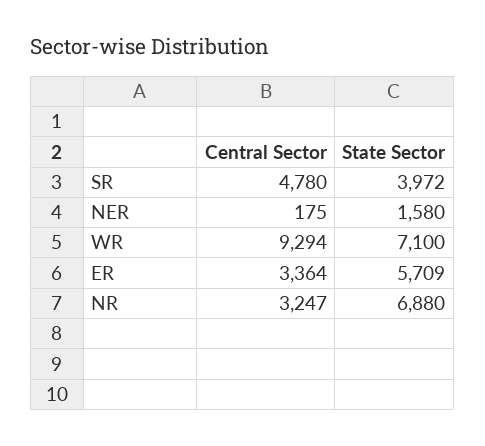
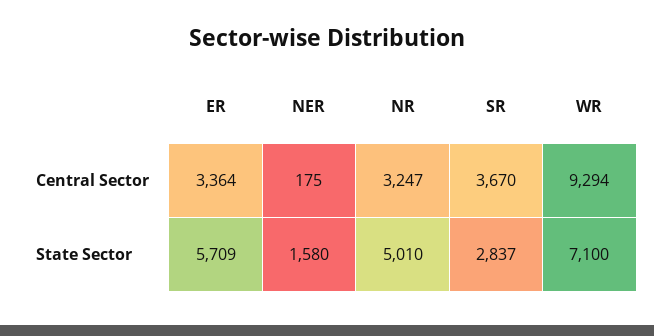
Central Sector, SR: 4780 -> 3670
State Sector, SR: 3972 -> 2837
State Sector, NR: 6880 -> 5010

